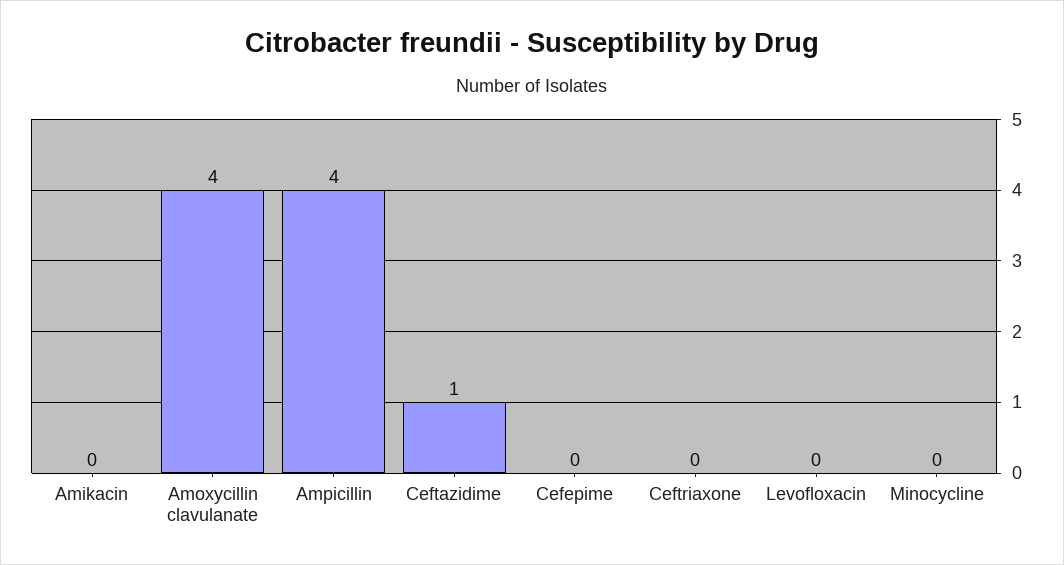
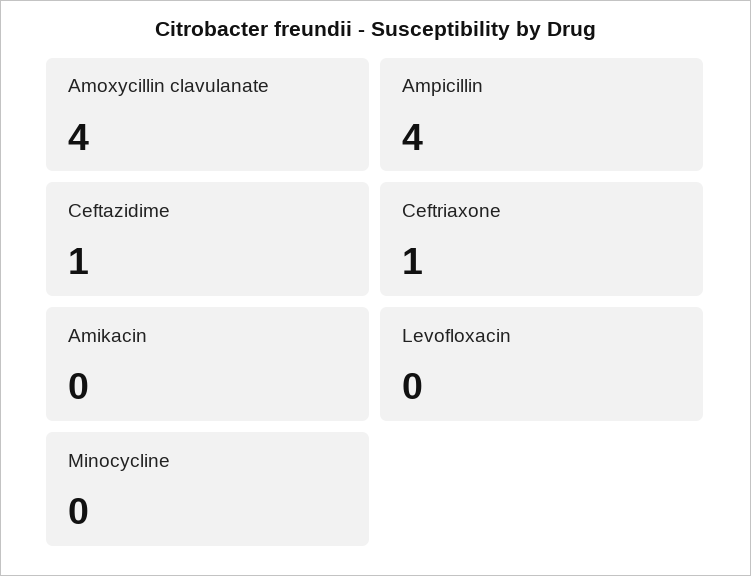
Cefepime: 0 -> none
Ceftriaxone: 0 -> 1

